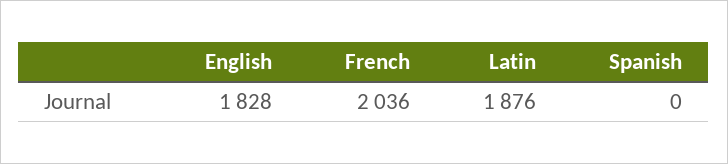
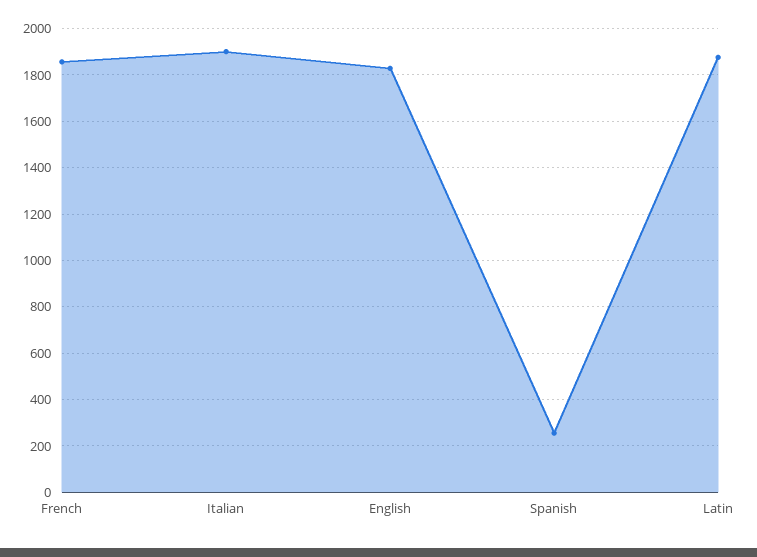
French: 2036 -> 1850
Spanish: 0 -> 250
Italian: none -> 1900

